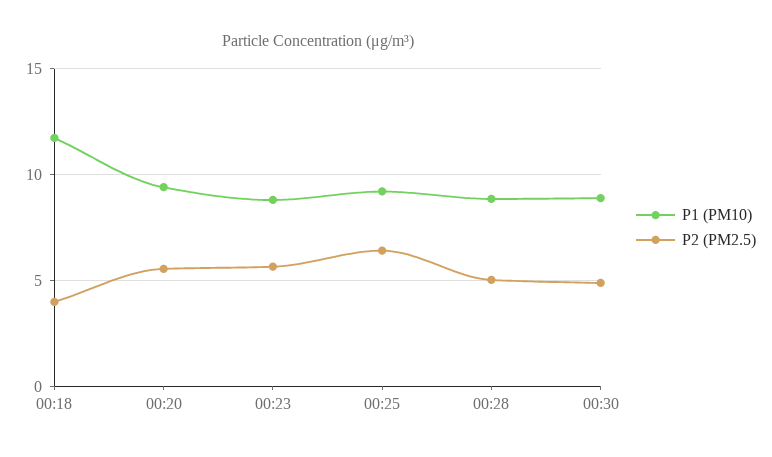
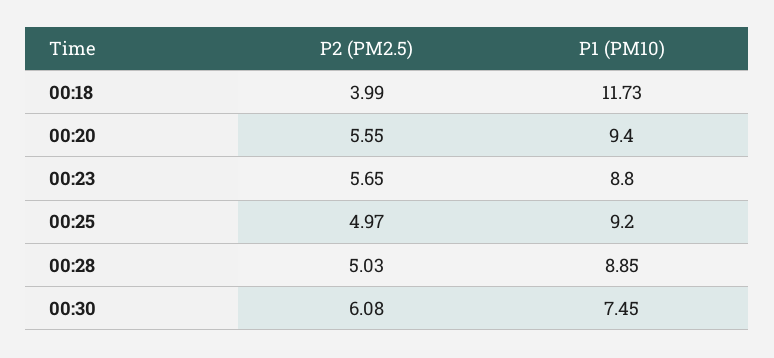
P2 (PM2.5), 00:25: 6.5 -> 4.97
P1 (PM10), 00:30: 9 -> 7.45
P2 (PM2.5), 00:30: 5 -> 6.08

